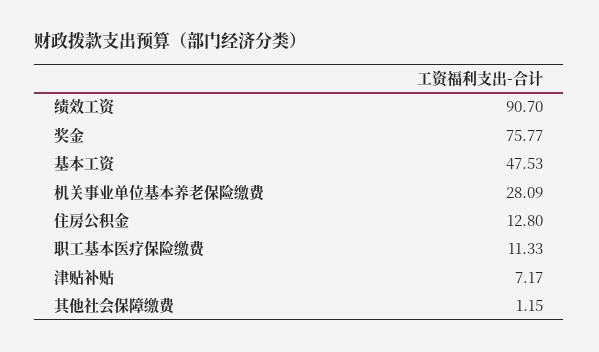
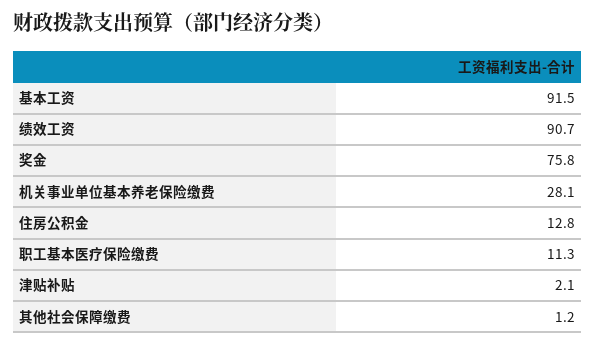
基本工资: 47.53 -> 91.5
津贴补贴: 7.17 -> 2.1

